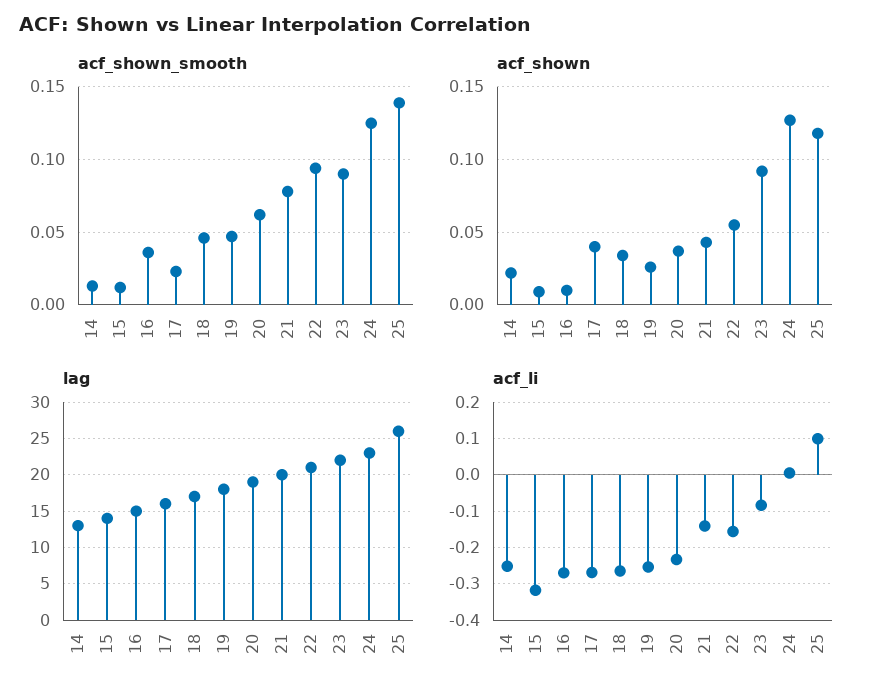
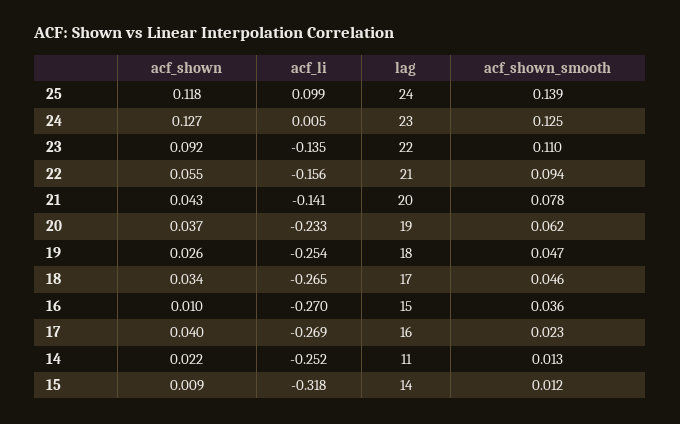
acf_shown_smooth, 23: 0.09 -> 0.11
lag, 14: 13 -> 11
lag, 25: 26 -> 24
acf_li, 23: -0.08 -> -0.135

